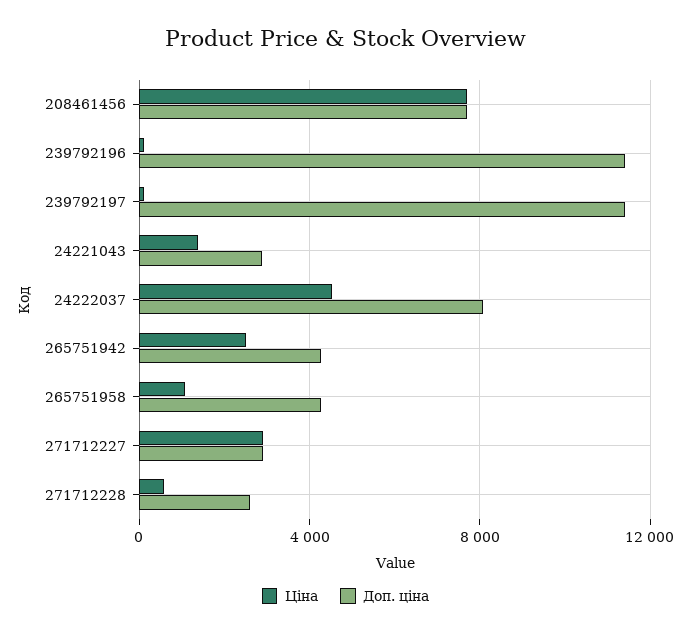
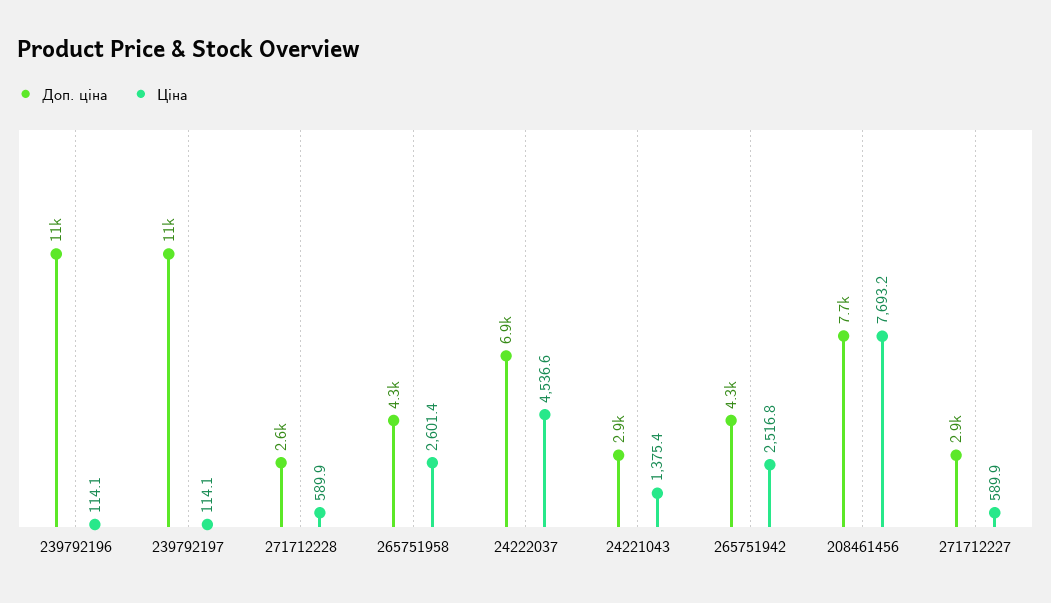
Доп. ціна, 24222037: 8000 -> 6900
Ціна, 265751958: 1000 -> 2601.4
Ціна, 271712227: 3000 -> 589.9

